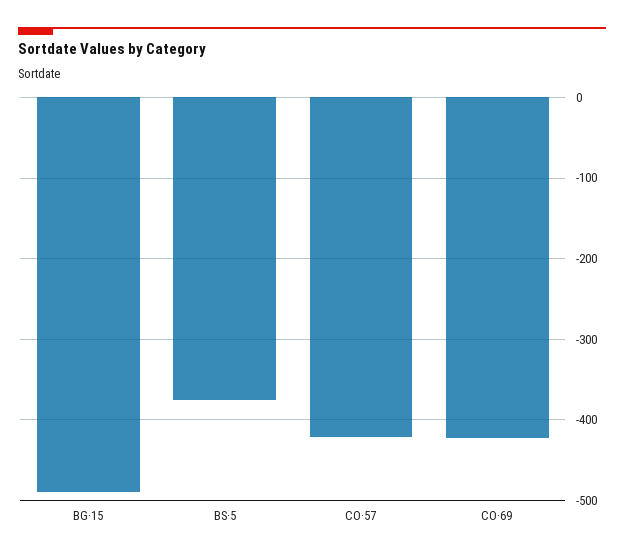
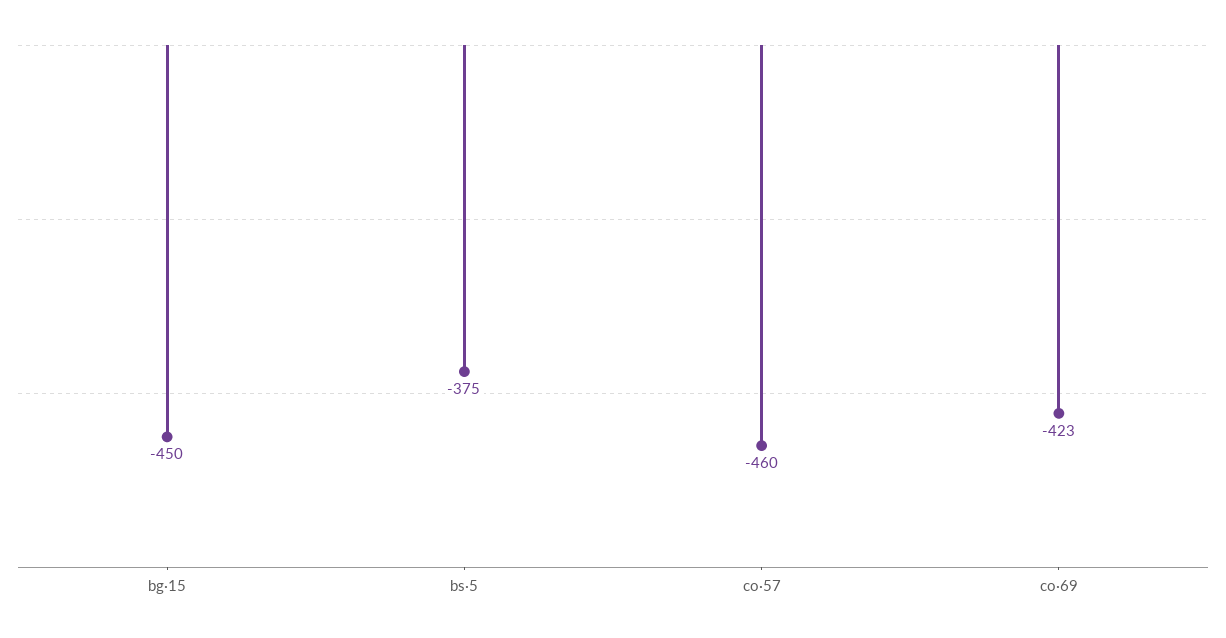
BG·15: -490 -> -450
CO·57: -420 -> -460

